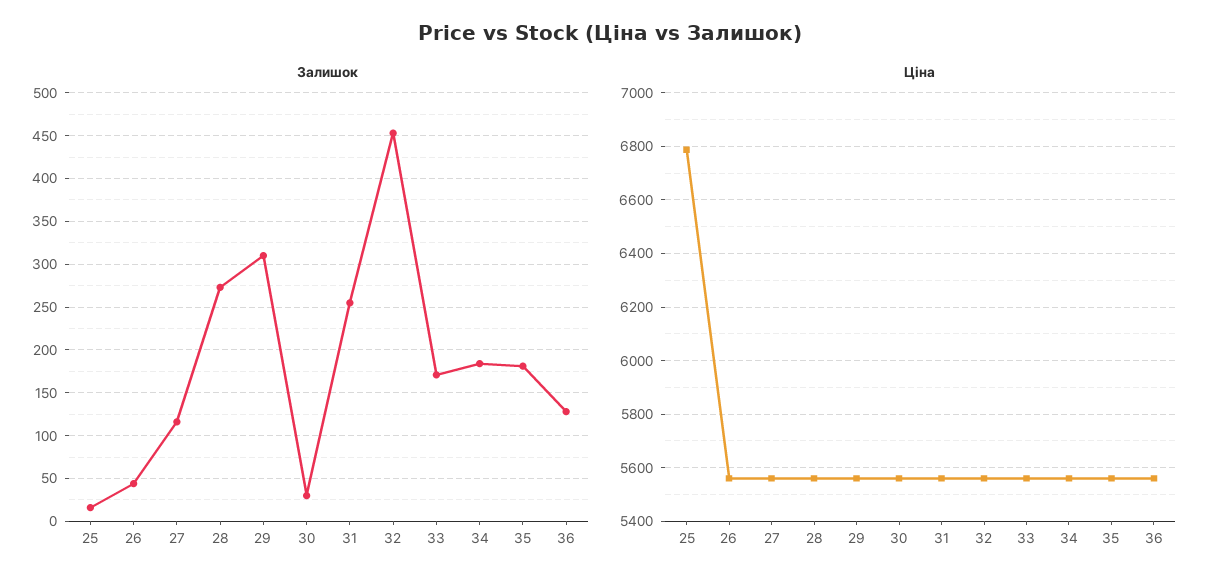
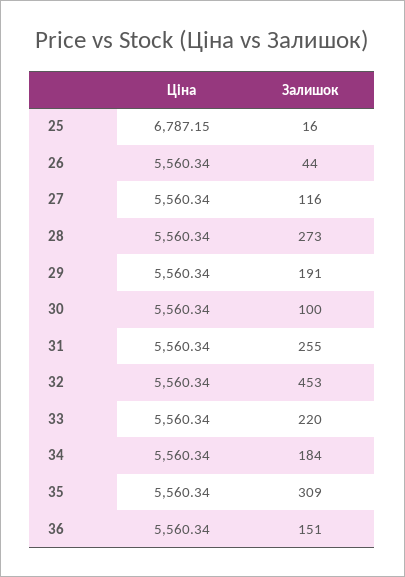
Залишок, 29: 310 -> 191
Залишок, 30: 30 -> 100
Залишок, 33: 170 -> 220
Залишок, 35: 180 -> 309
Залишок, 36: 130 -> 151

